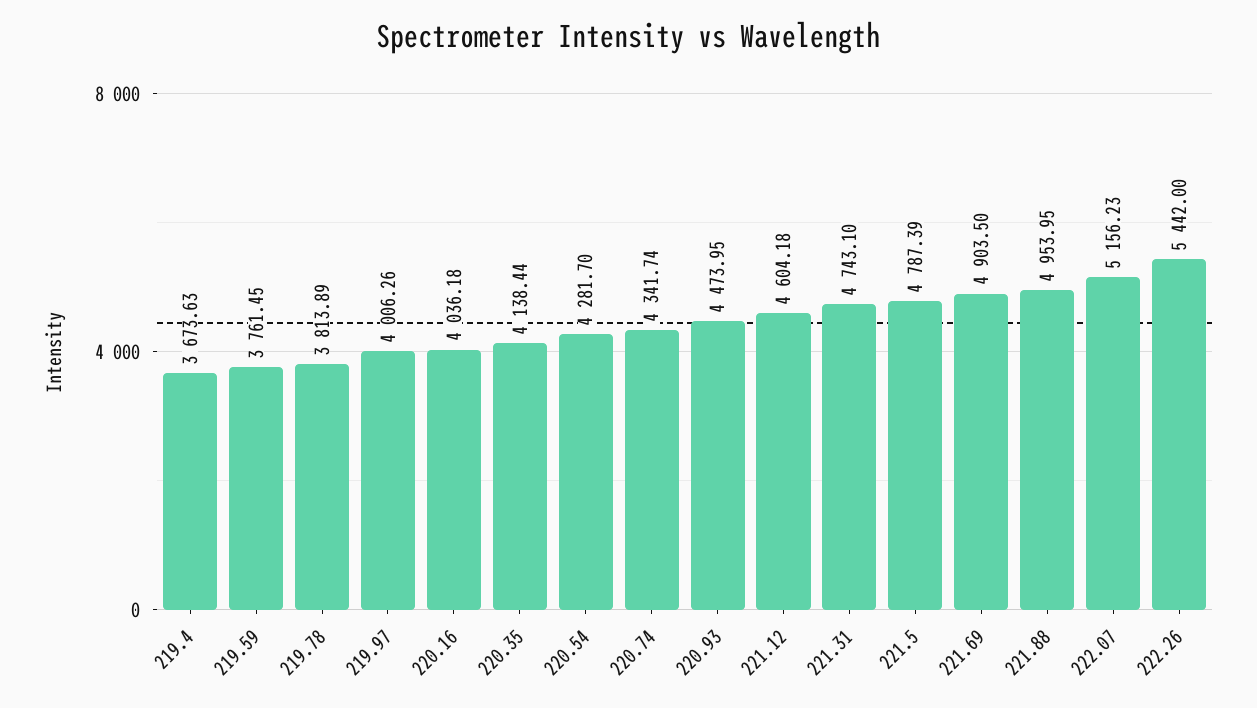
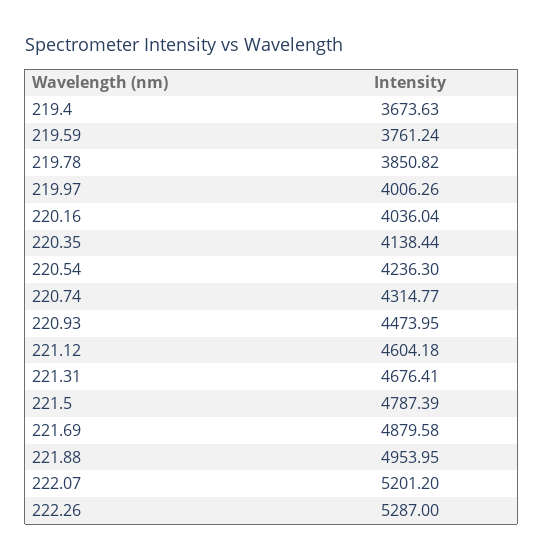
219.59: 3761.45 -> 3761.24
219.78: 3813.89 -> 3850.82
220.16: 4036.18 -> 4036.04
220.54: 4281.7 -> 4236.3
220.74: 4341.74 -> 4314.77
221.31: 4743.1 -> 4676.41
221.69: 4903.5 -> 4879.58
222.07: 5156.23 -> 5201.2
222.26: 5442 -> 5287

